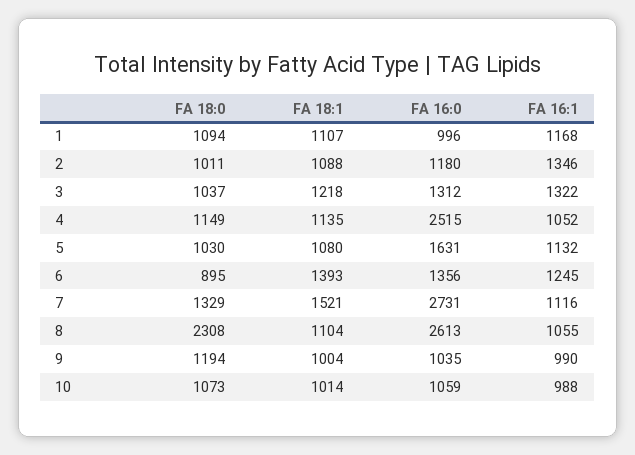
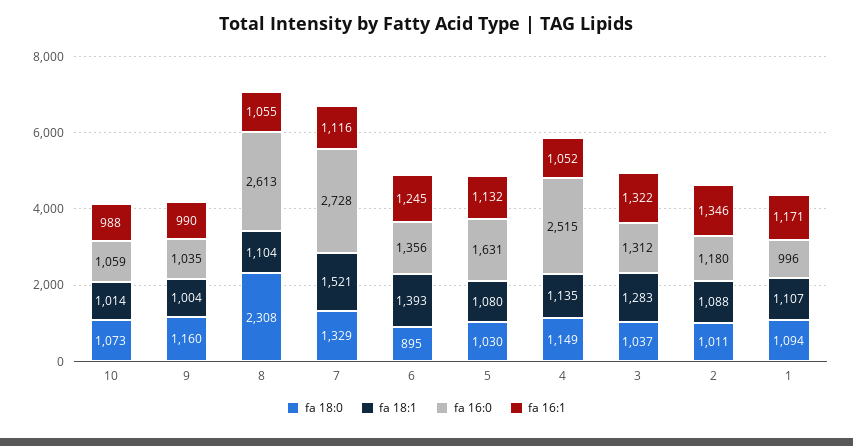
FA 16:1, 1: 1168 -> 1171
FA 18:1, 3: 1218 -> 1283
FA 16:0, 7: 2731 -> 2728
FA 18:0, 9: 1194 -> 1160

